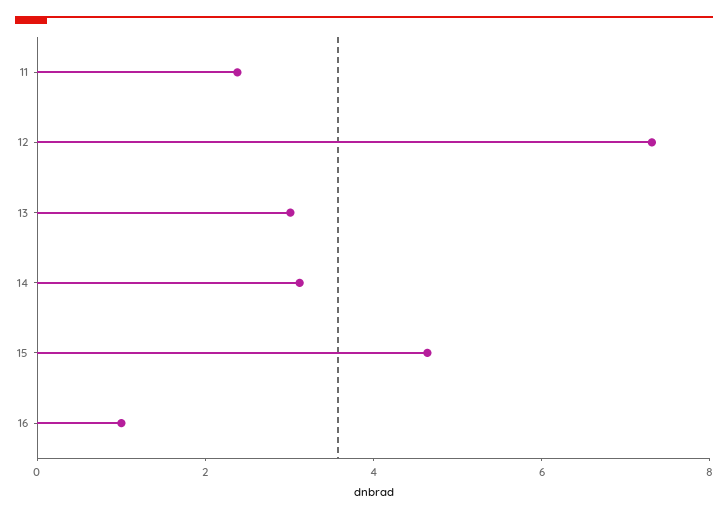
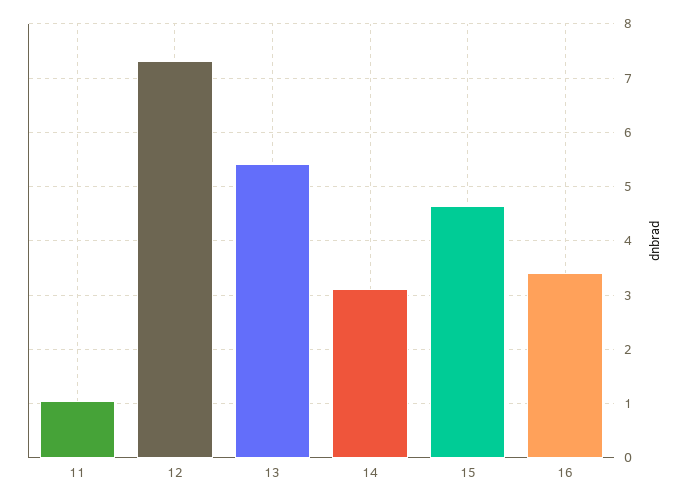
11: 2.5 -> 1
13: 3 -> 5.4
16: 1 -> 3.4

